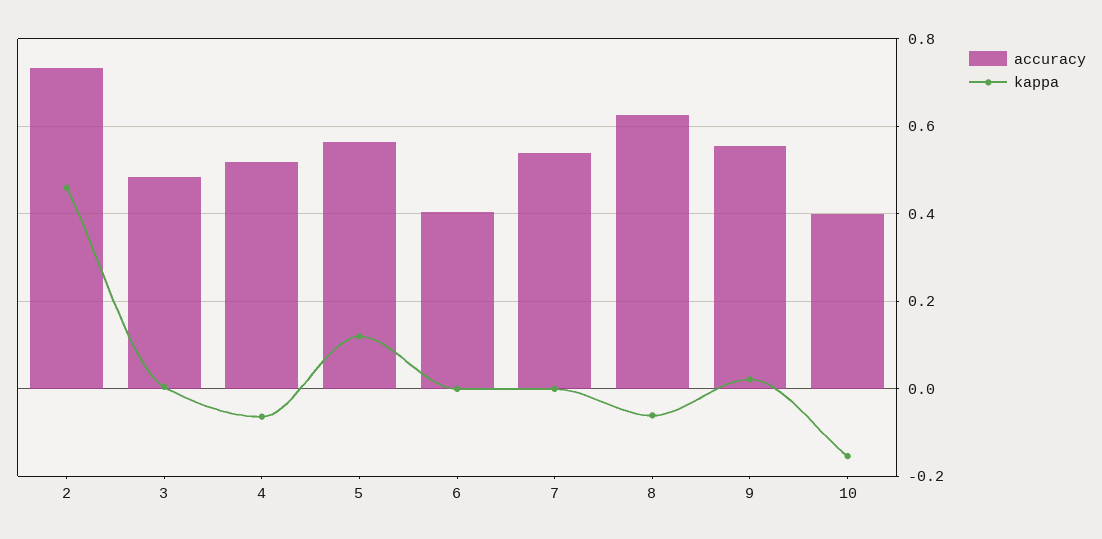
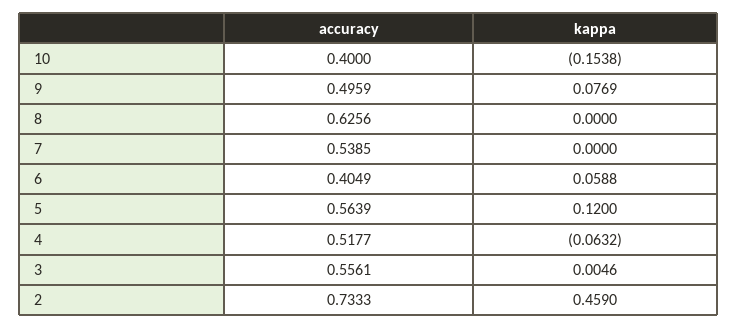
accuracy, 3: 0.48 -> 0.5561
kappa, 6: 0 -> 0.0588
kappa, 8: -0.06 -> 0
accuracy, 9: 0.56 -> 0.4959
kappa, 9: 0.02 -> 0.0769

